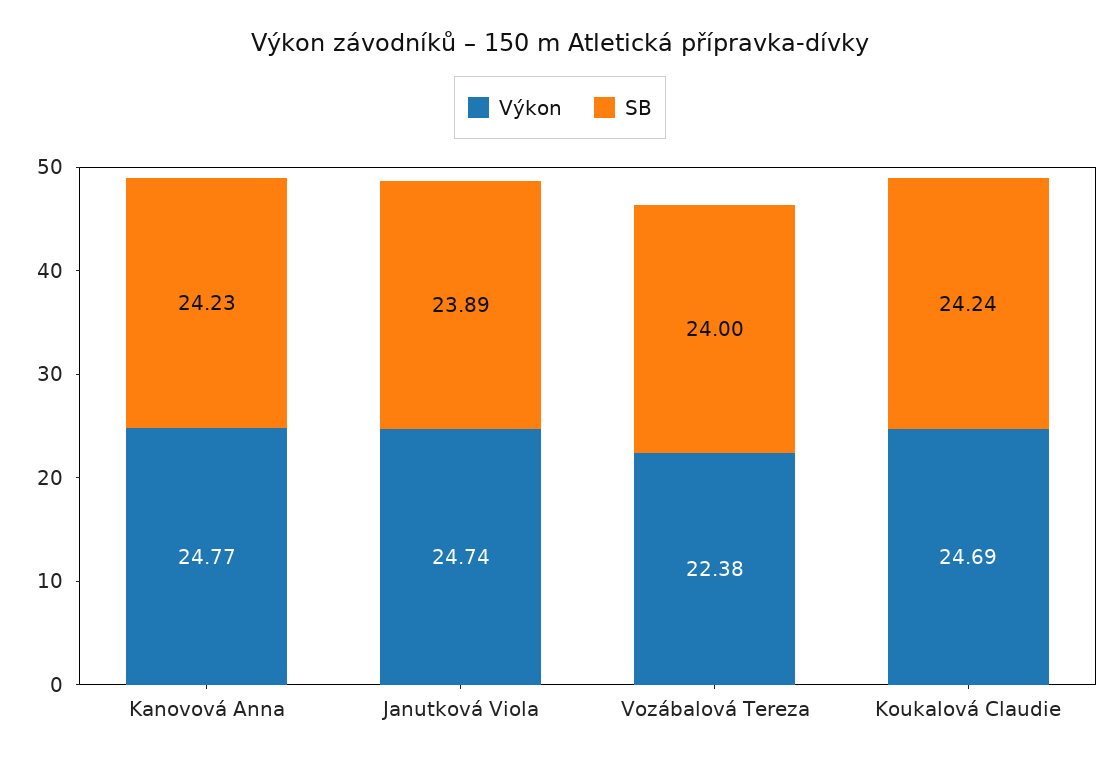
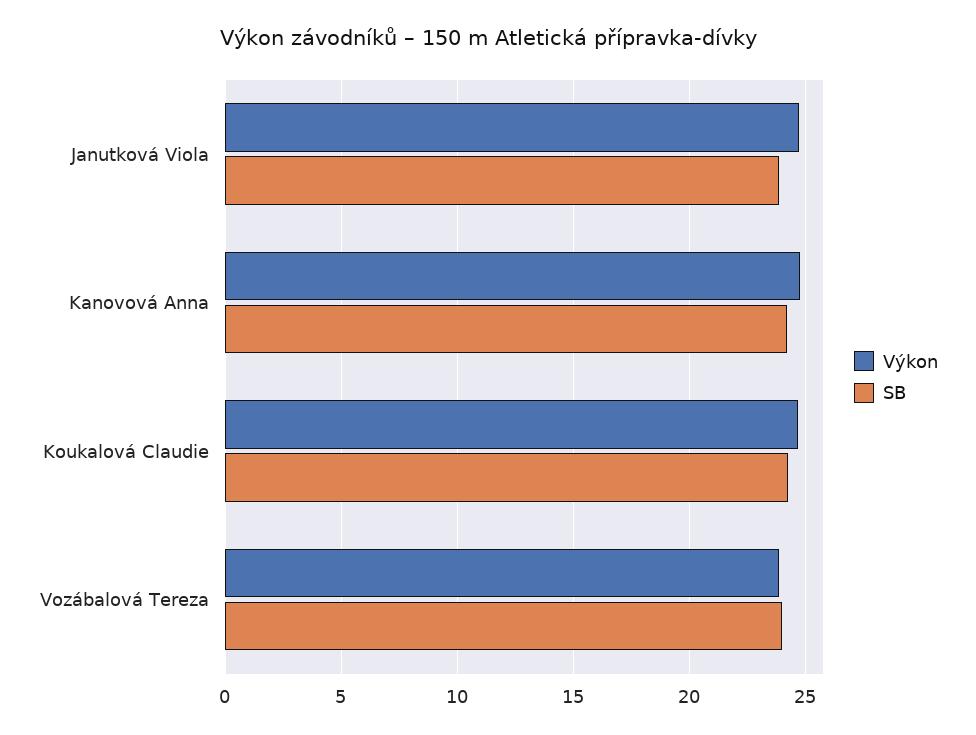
Výkon, Vozábalová Tereza: 22.38 -> 24

